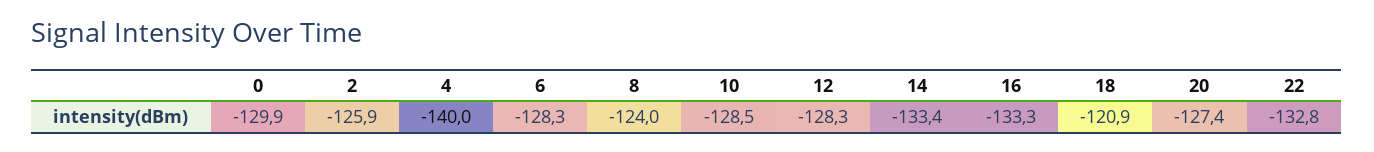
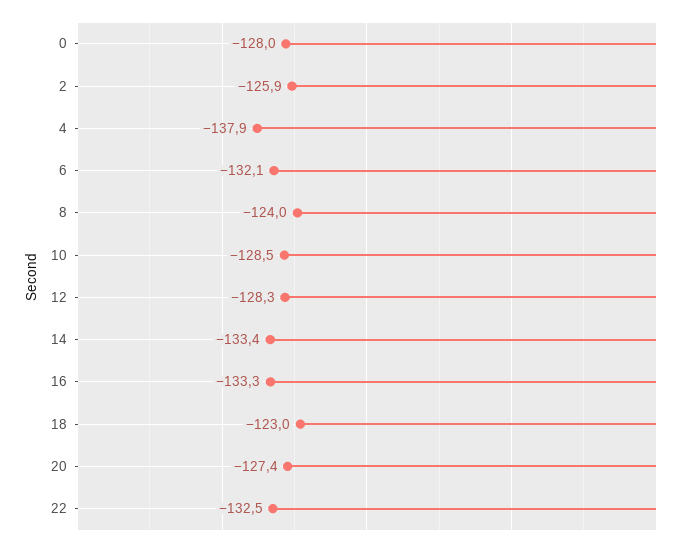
0: -129.9 -> -128
4: -140 -> -137.9
6: -128.3 -> -132.1
18: -120.9 -> -123
22: -132.8 -> -132.5

